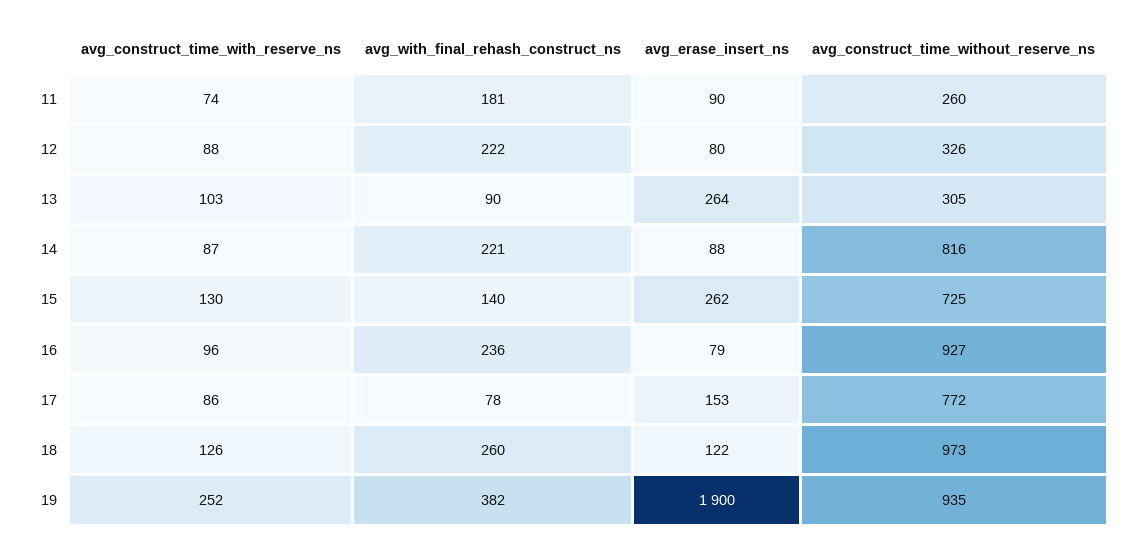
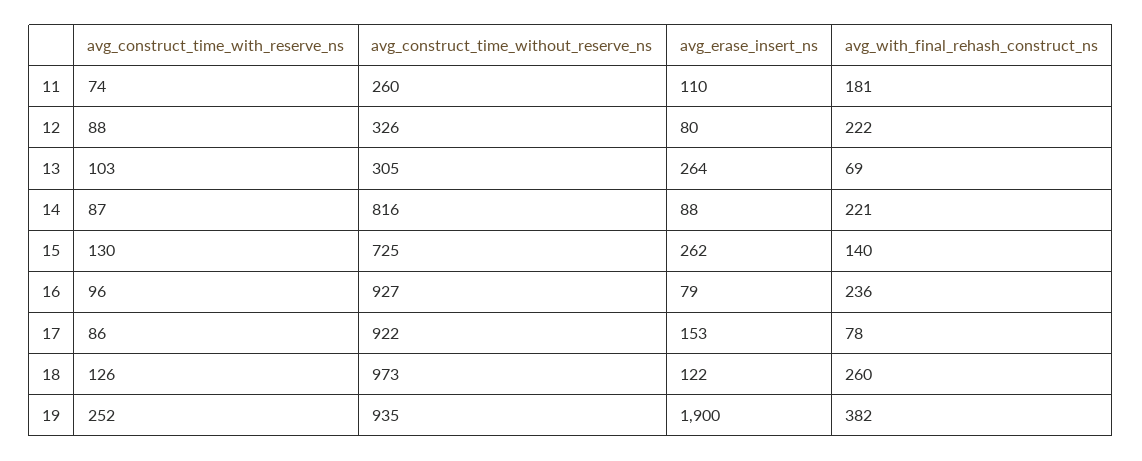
avg_erase_insert_ns, 11: 90 -> 110
avg_with_final_rehash_construct_ns, 13: 90 -> 69
avg_construct_time_without_reserve_ns, 17: 772 -> 922

